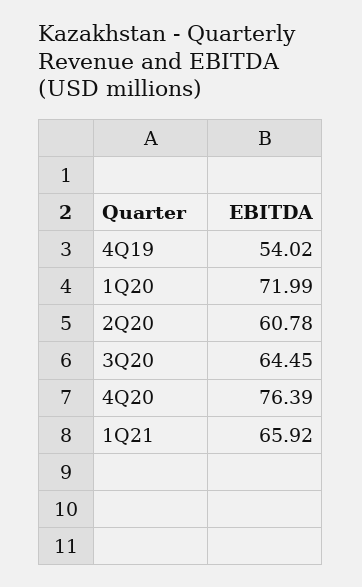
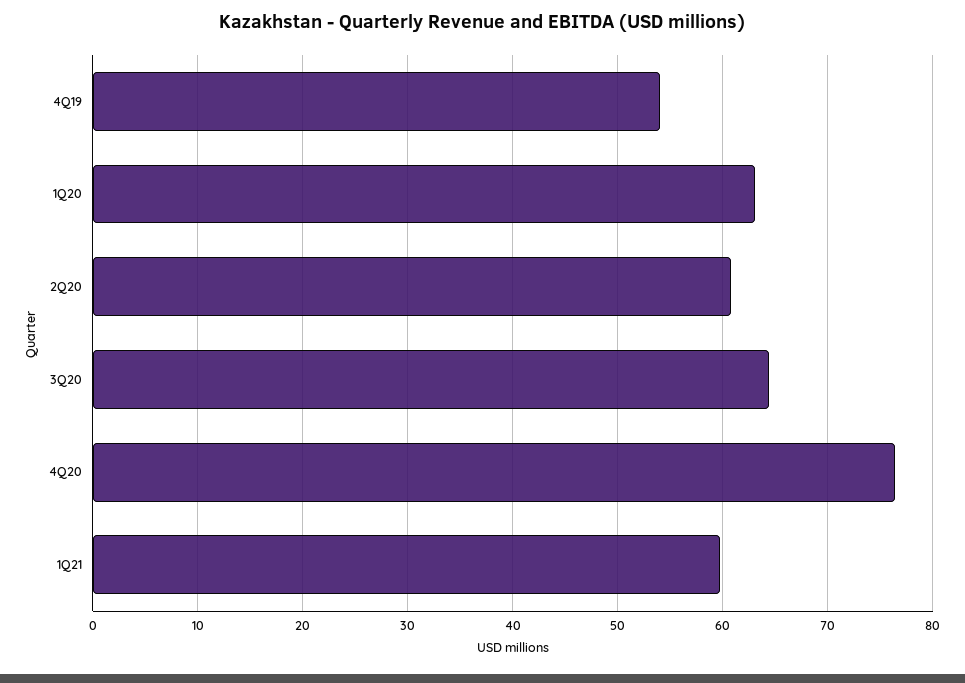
1Q20: 71.99 -> 63
1Q21: 65.92 -> 60

